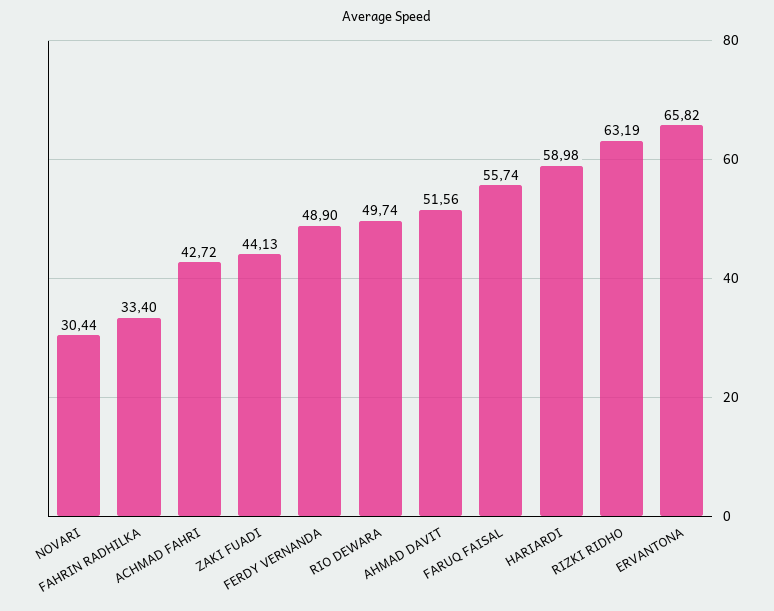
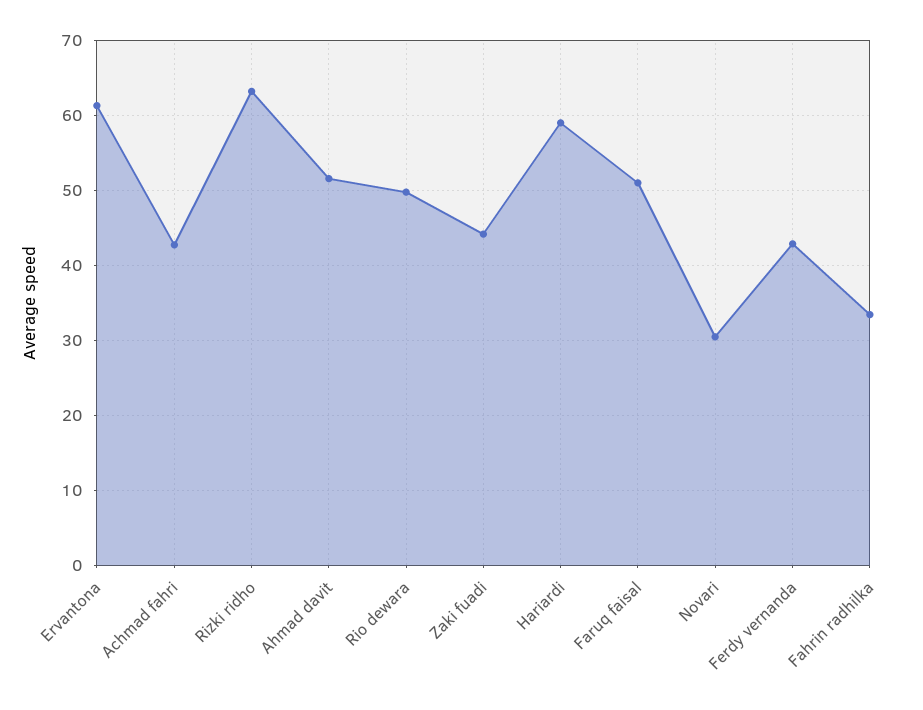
FERDY VERNANDA: 48.9 -> 43
FARUQ FAISAL: 55.74 -> 51
ERVANTONA: 65.82 -> 61

